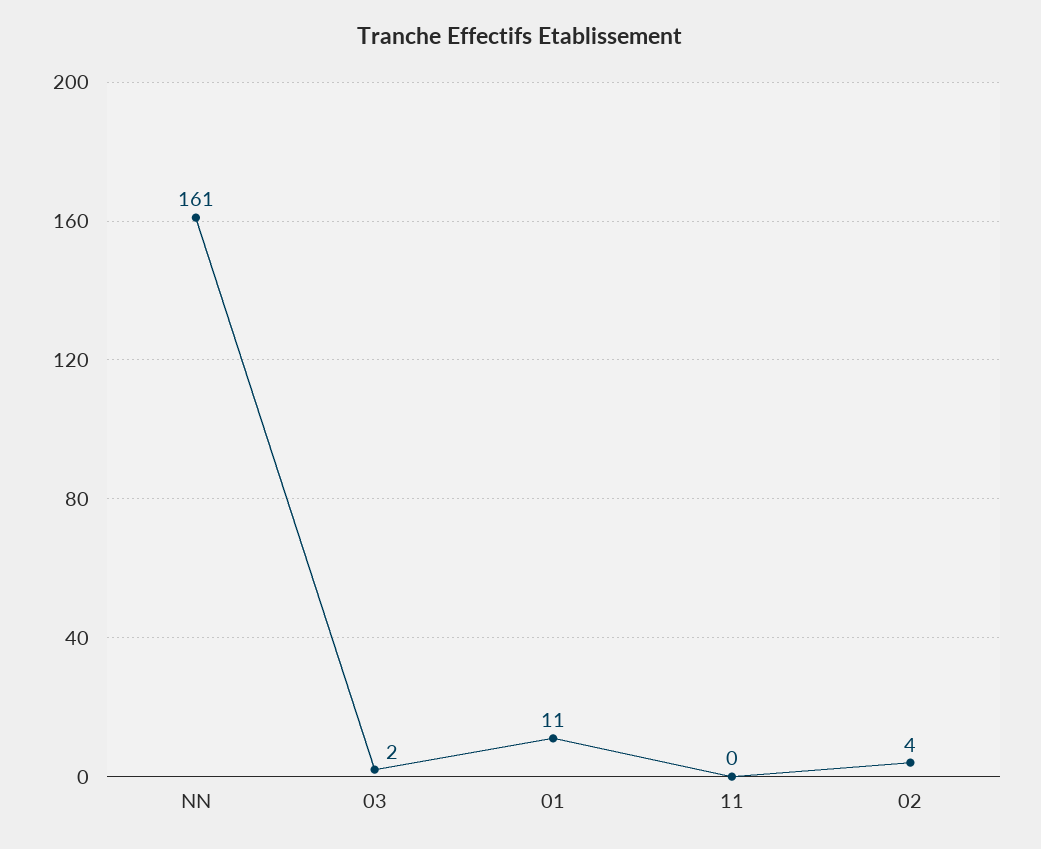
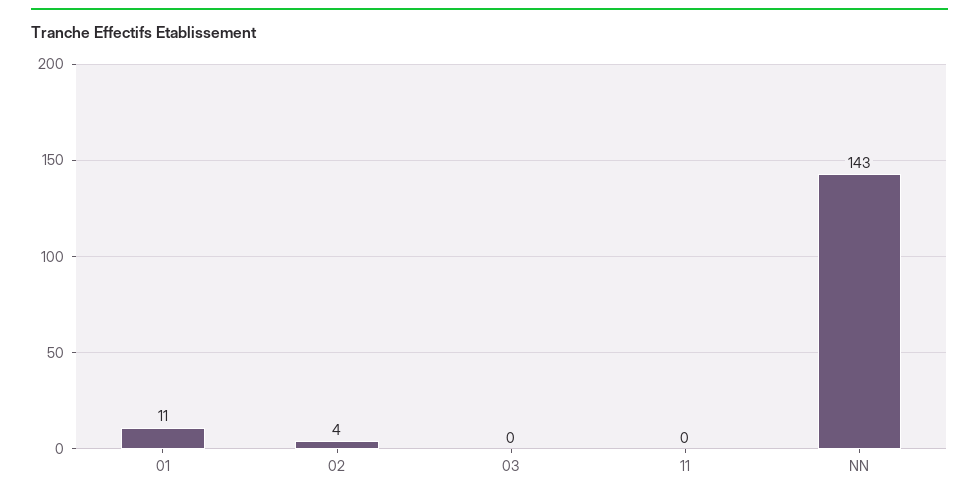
NN: 161 -> 143
03: 2 -> 0

